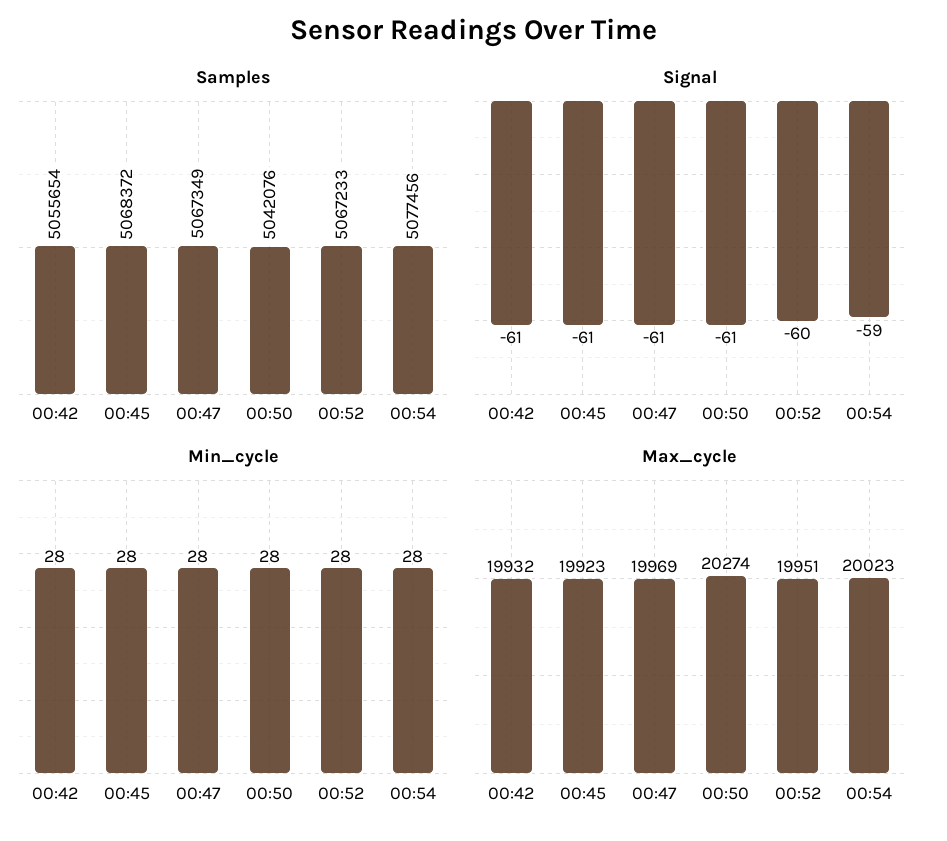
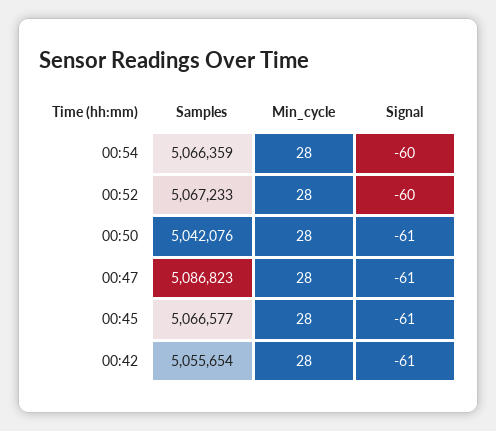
Samples, 00:45: 5068372 -> 5066577
Samples, 00:47: 5067349 -> 5086823
Samples, 00:54: 5077456 -> 5066359
Signal, 00:54: -59 -> -60
Max_cycle, 00:42: 19932 -> none
Max_cycle, 00:45: 19923 -> none
Max_cycle, 00:47: 19969 -> none
Max_cycle, 00:50: 20274 -> none
Max_cycle, 00:52: 19951 -> none
Max_cycle, 00:54: 20023 -> none

